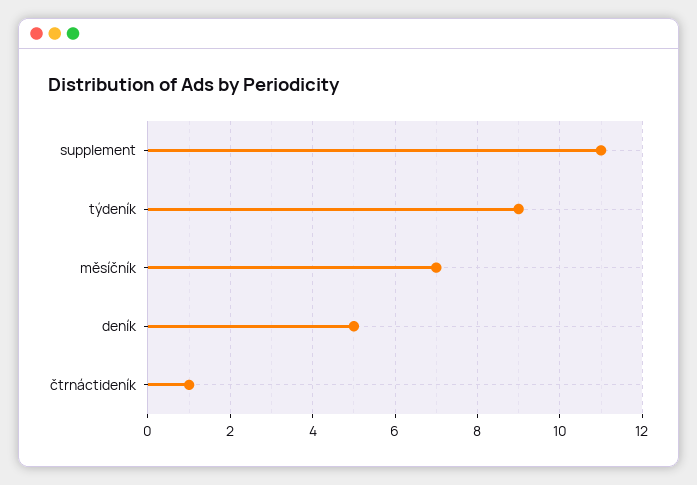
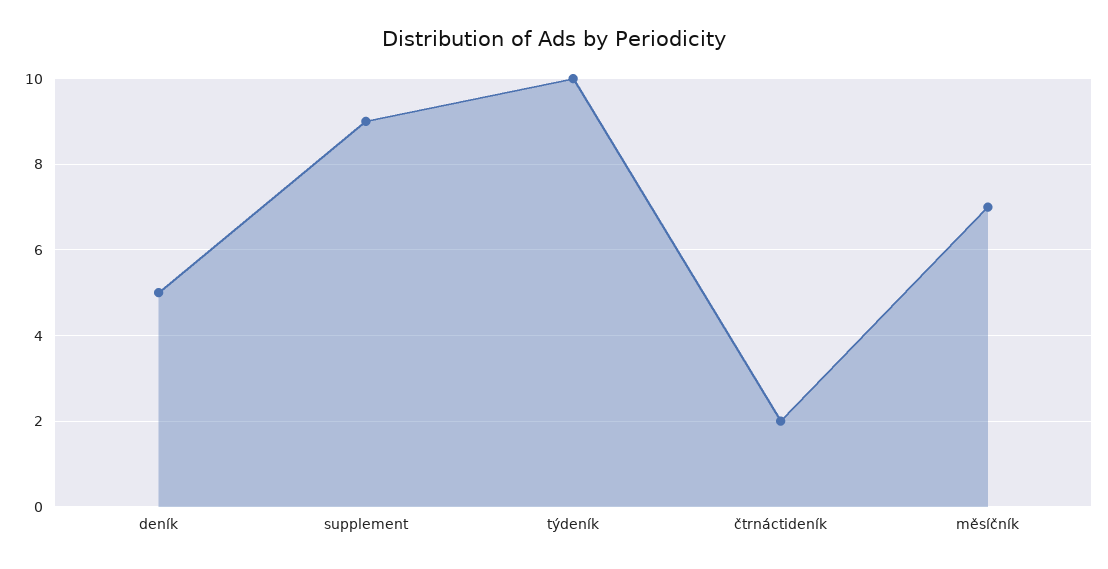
supplement: 11 -> 9
týdeník: 9 -> 10
čtrnáctideník: 1 -> 2

